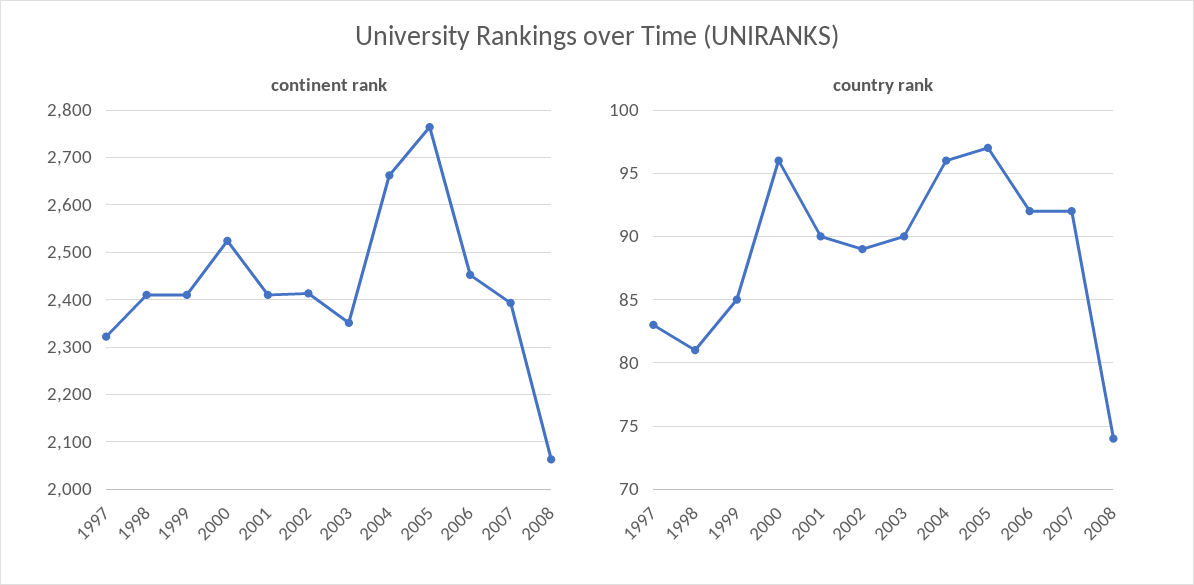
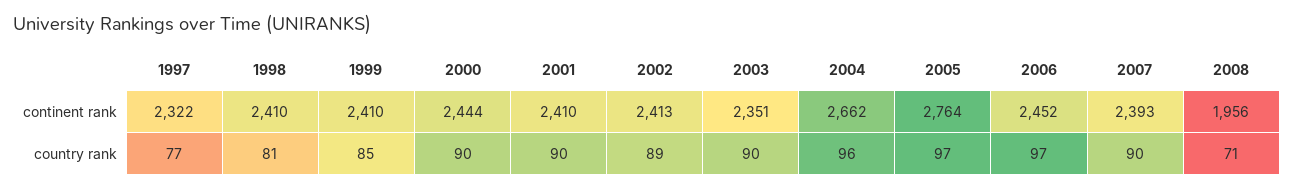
continent rank, 2000: 2520 -> 2444
continent rank, 2008: 2060 -> 1956
country rank, 1997: 83 -> 77
country rank, 2000: 96 -> 90
country rank, 2006: 92 -> 97
country rank, 2007: 92 -> 90
country rank, 2008: 74 -> 71

